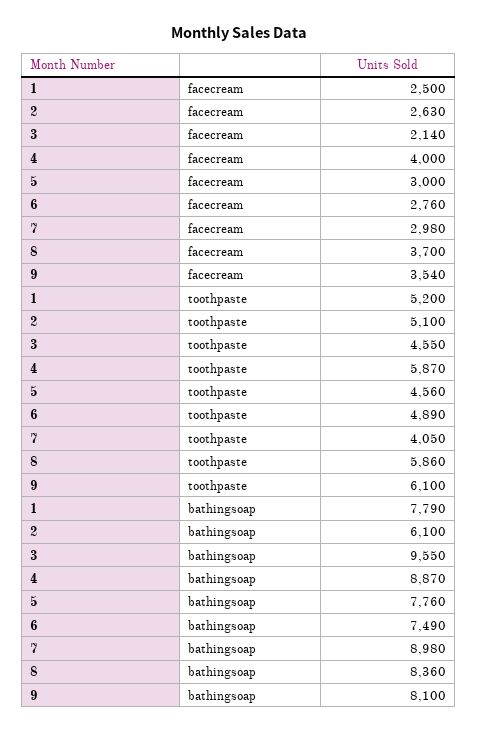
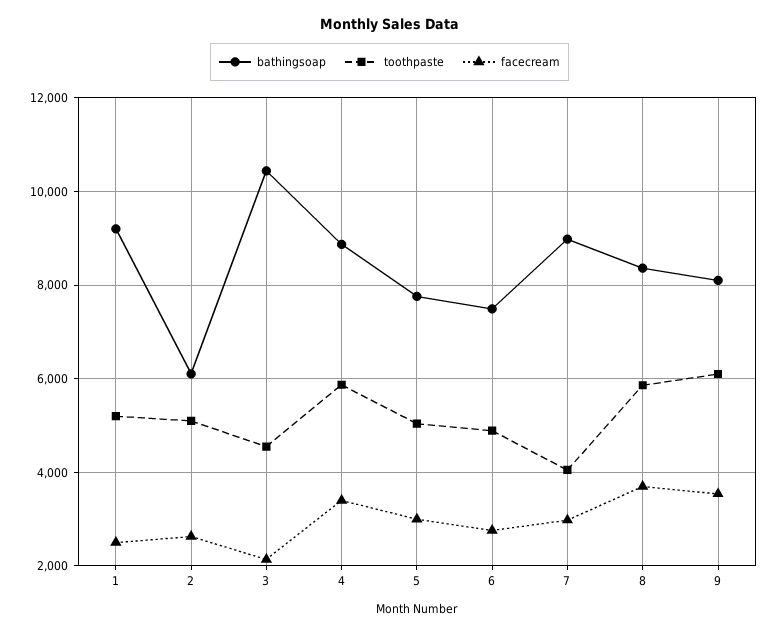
facecream, 4: 4000 -> 3400
toothpaste, 5: 4560 -> 5000
bathingsoap, 1: 7790 -> 9200
bathingsoap, 3: 9550 -> 10400

